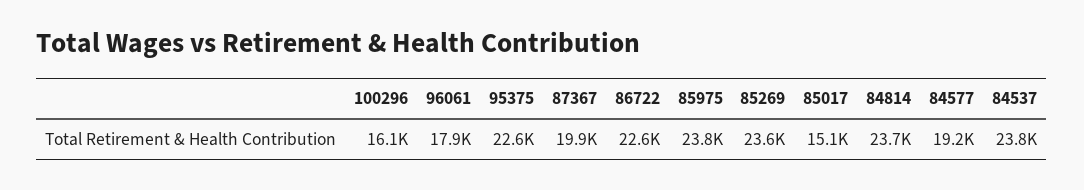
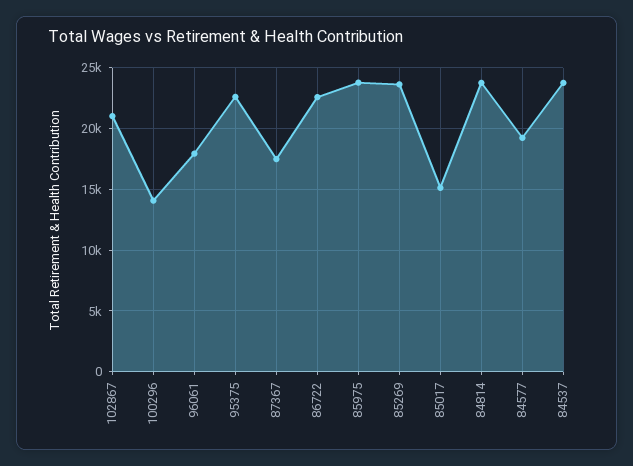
100296: 16100 -> 14000
87367: 19900 -> 17500
102867: none -> 21000

